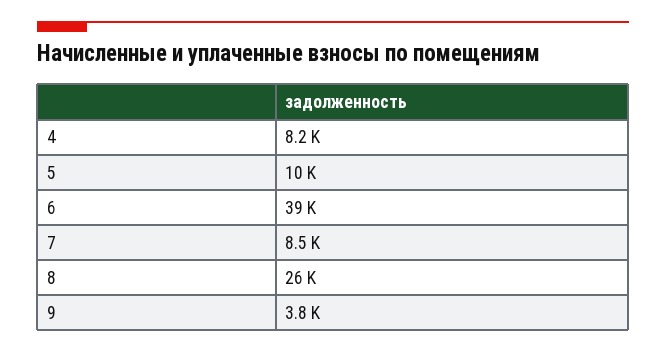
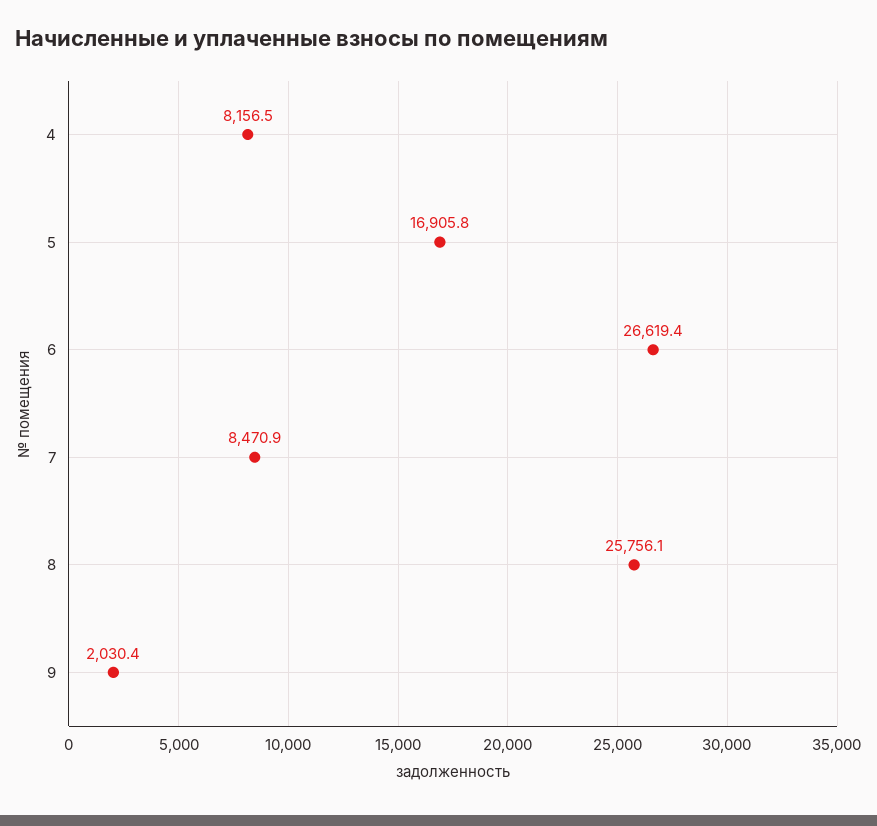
5: 10000 -> 16905.8
6: 39000 -> 26619.4
9: 3800 -> 2030.4

